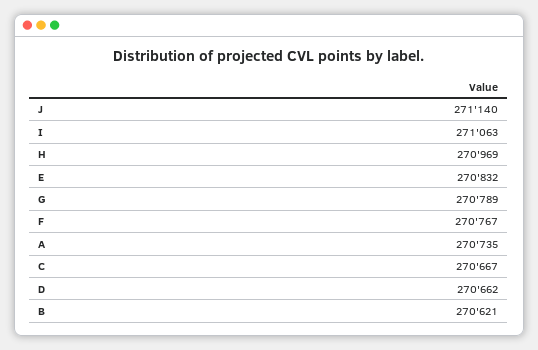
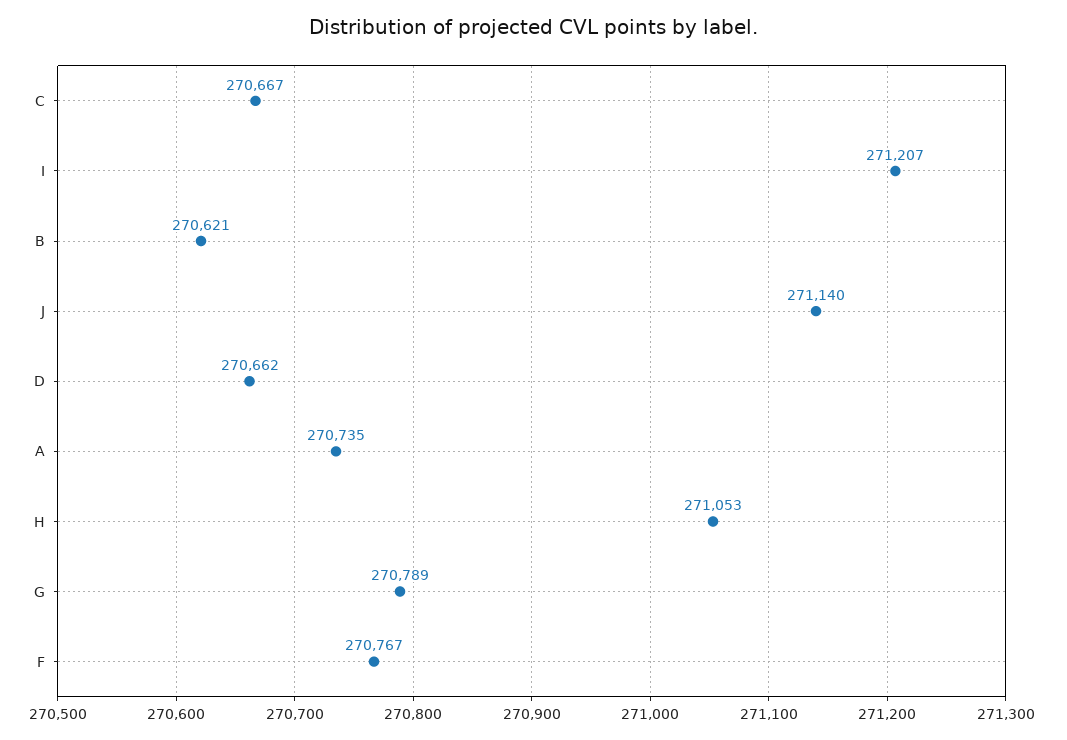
I: 271063 -> 271207
H: 270969 -> 271053
E: 270832 -> none

